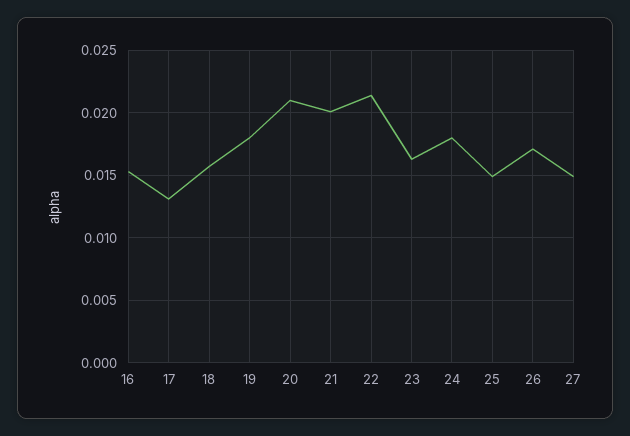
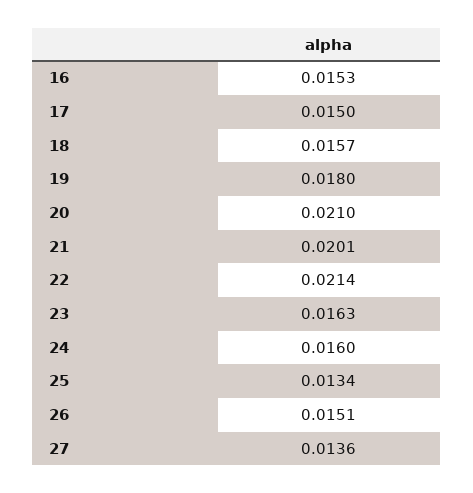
17: 0.013 -> 0.015
24: 0.018 -> 0.016
25: 0.015 -> 0.0134
26: 0.017 -> 0.0151
27: 0.015 -> 0.0136

